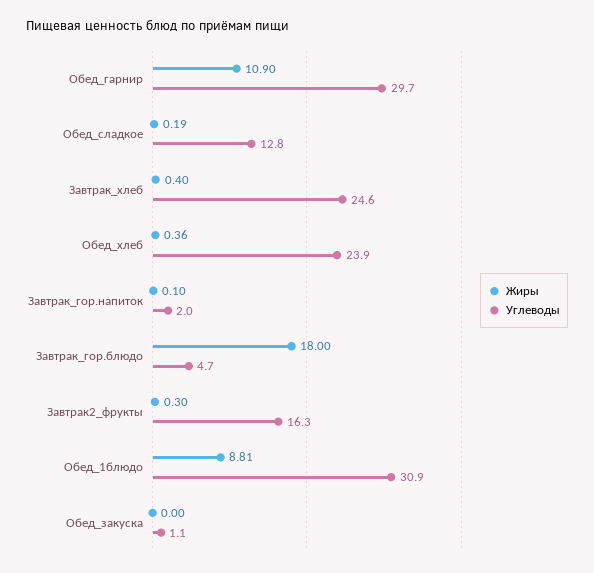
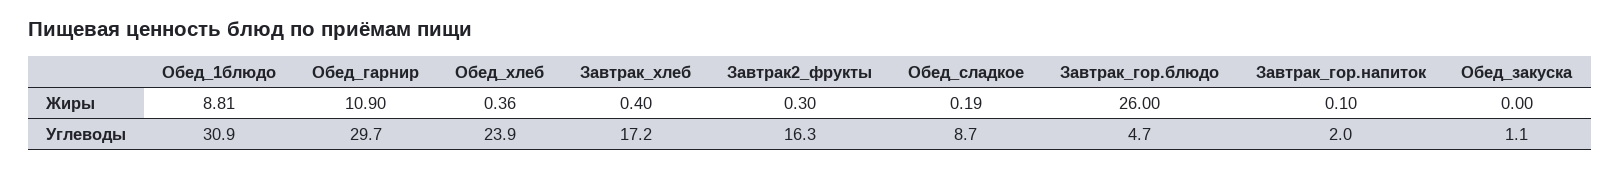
Углеводы, Обед_сладкое: 12.8 -> 8.7
Углеводы, Завтрак_хлеб: 24.6 -> 17.2
Жиры, Завтрак_гор.блюдо: 18 -> 26

